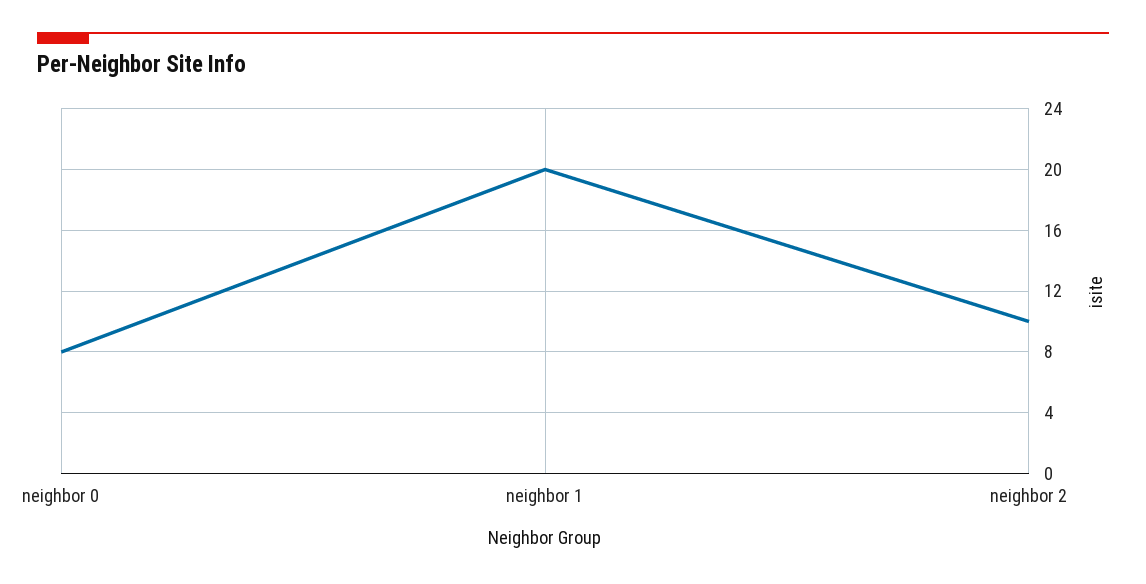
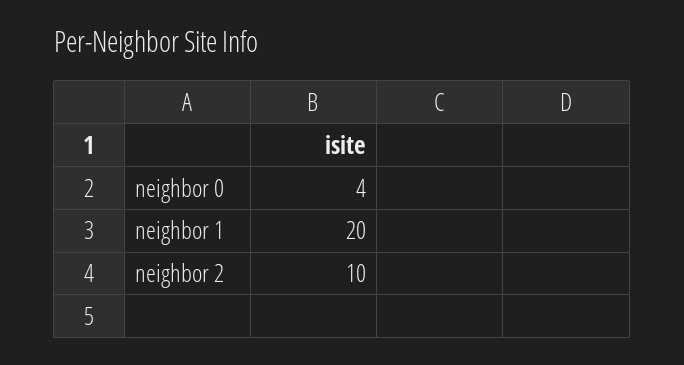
neighbor 0: 8 -> 4

